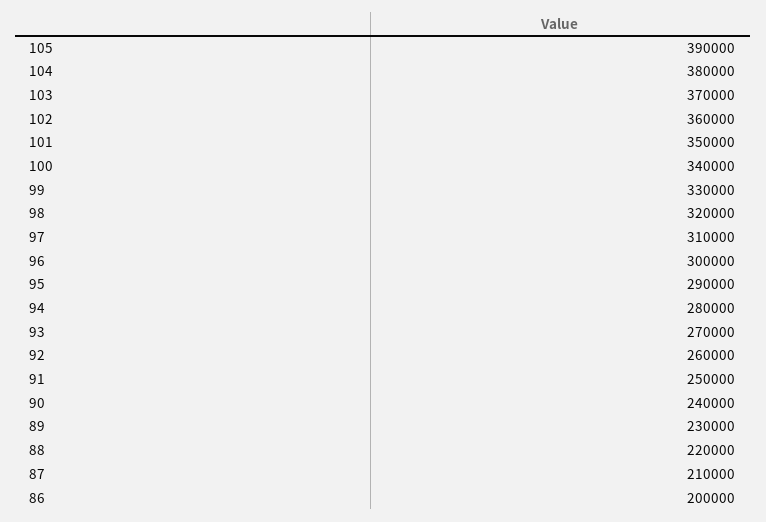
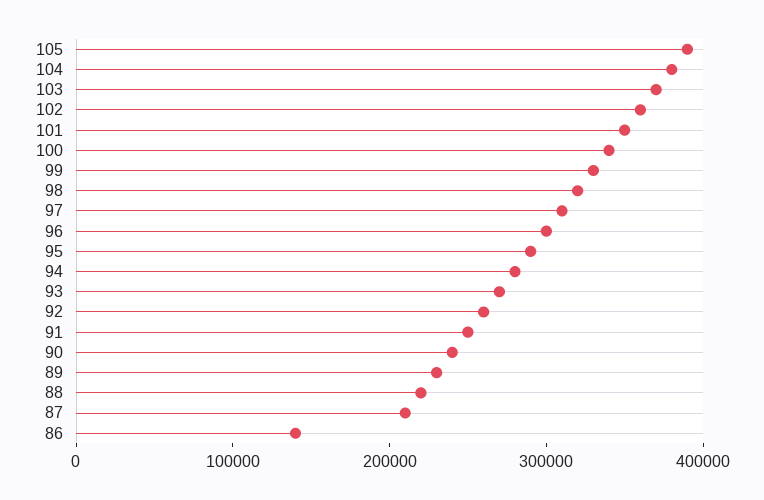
86: 200000 -> 140000

